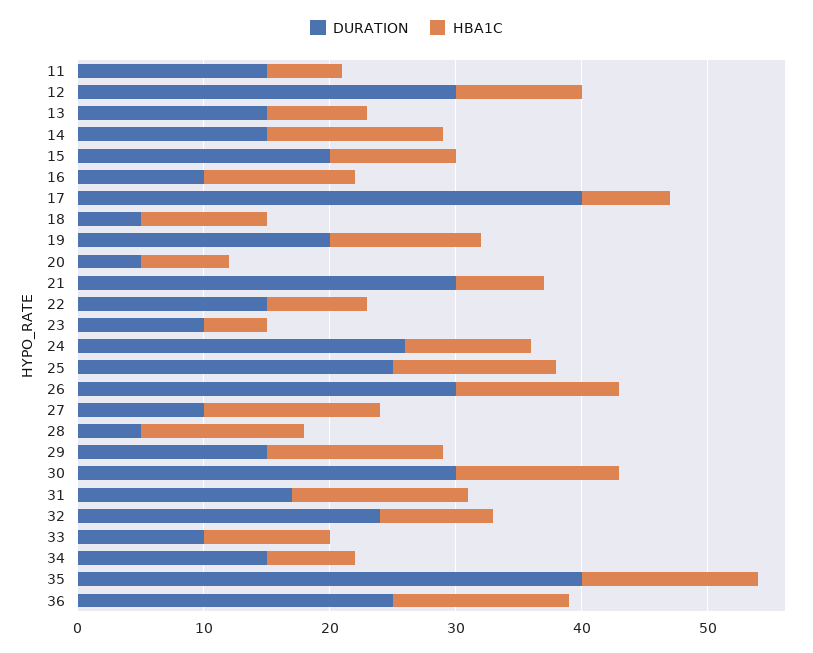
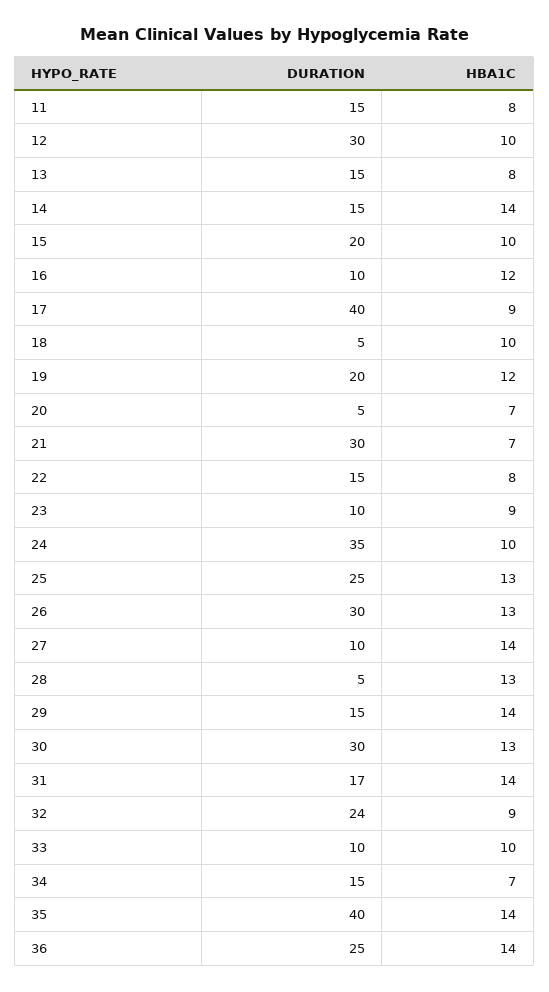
HBA1C, 11: 6 -> 8
HBA1C, 17: 7 -> 9
HBA1C, 23: 5 -> 9
DURATION, 24: 26 -> 35

